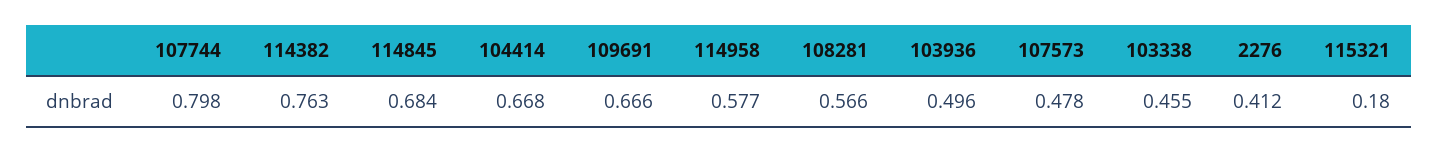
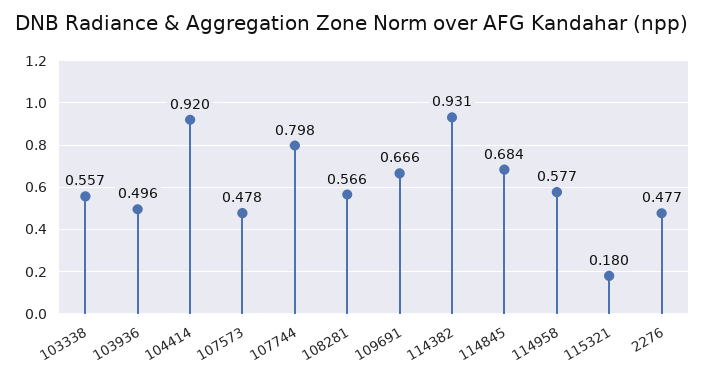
114382: 0.763 -> 0.931
104414: 0.668 -> 0.92
103338: 0.455 -> 0.557
2276: 0.412 -> 0.477

